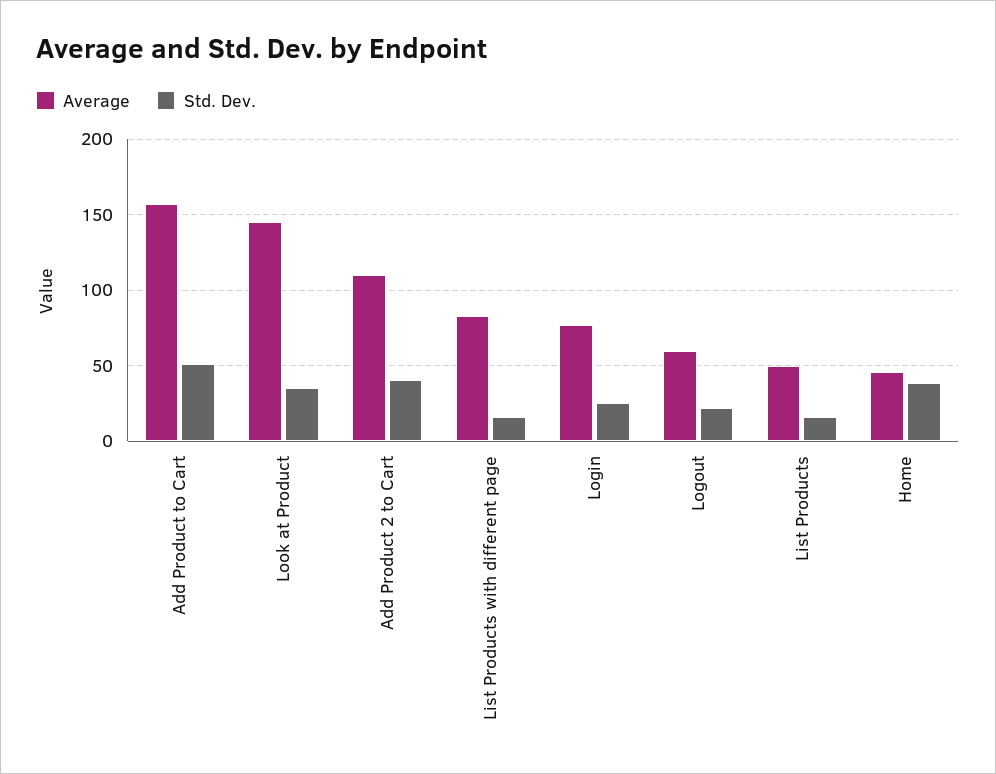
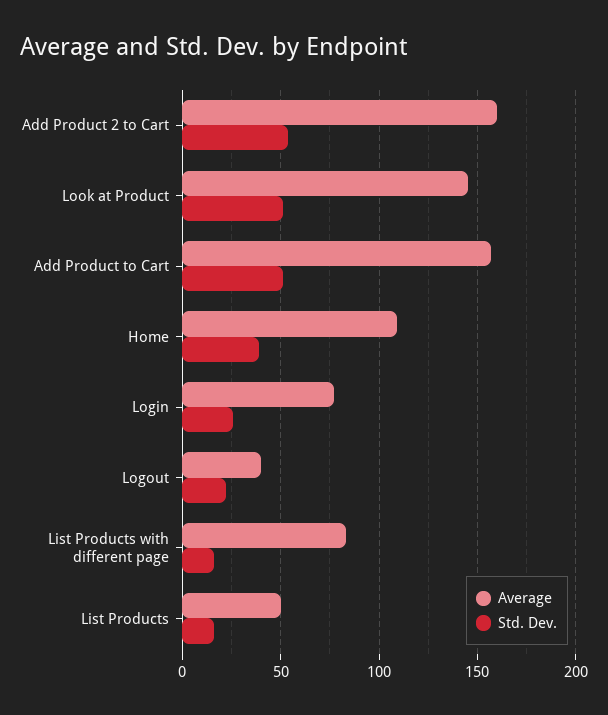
Std. Dev., Look at Product: 35 -> 50
Average, Add Product 2 to Cart: 110 -> 160
Std. Dev., Add Product 2 to Cart: 40 -> 55
Average, Logout: 60 -> 40
Average, Home: 45 -> 110

